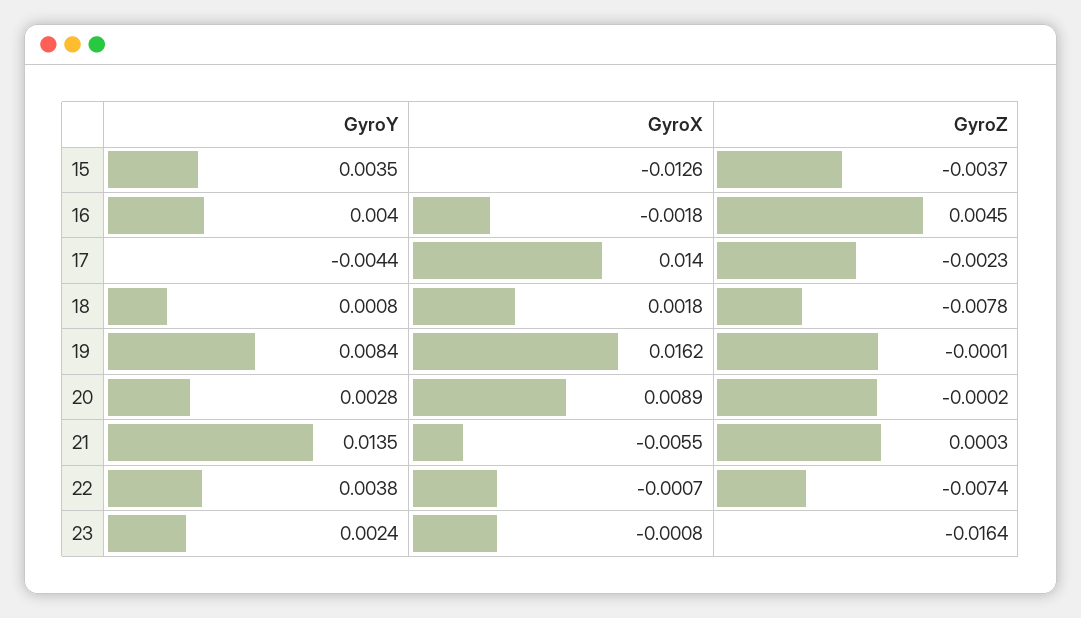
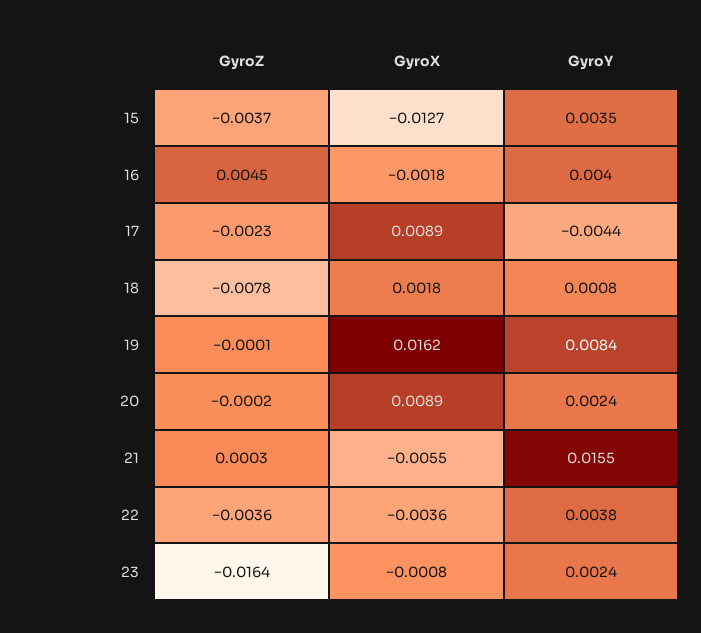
GyroX, 15: -0.0126 -> -0.0127
GyroX, 17: 0.014 -> 0.0089
GyroY, 20: 0.0028 -> 0.0024
GyroY, 21: 0.0135 -> 0.0155
GyroX, 22: -0.0007 -> -0.0036
GyroZ, 22: -0.0074 -> -0.0036

